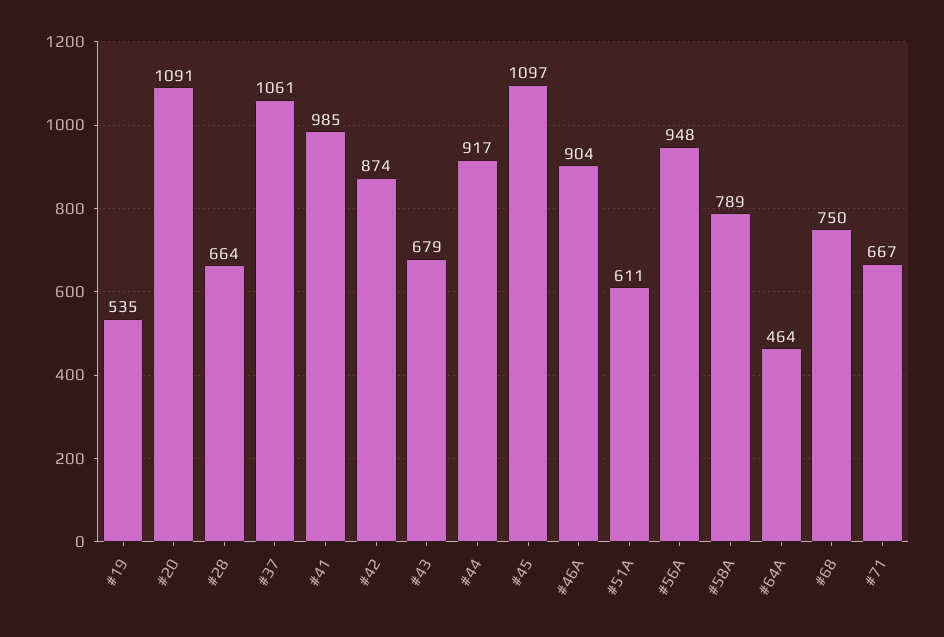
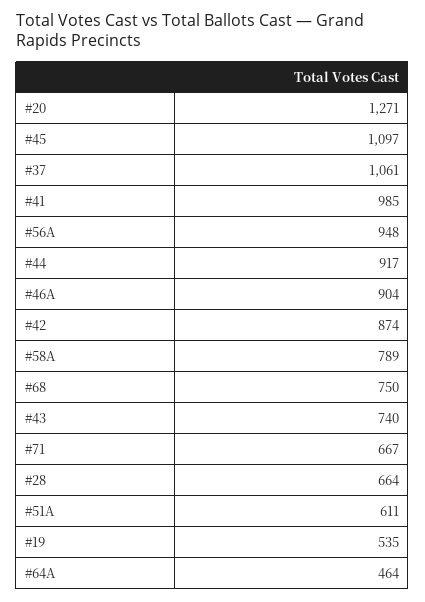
#20: 1091 -> 1271
#43: 679 -> 740

